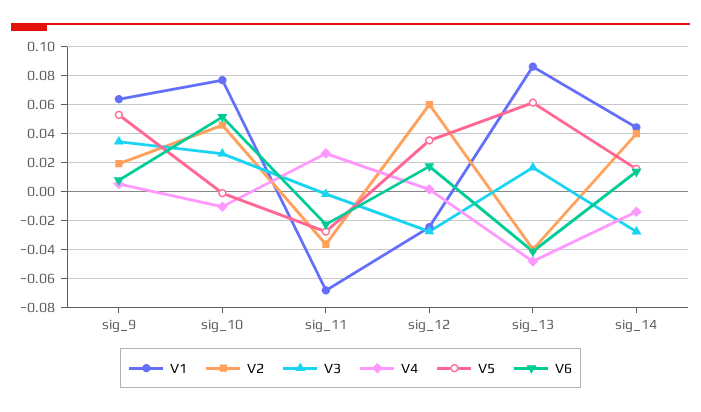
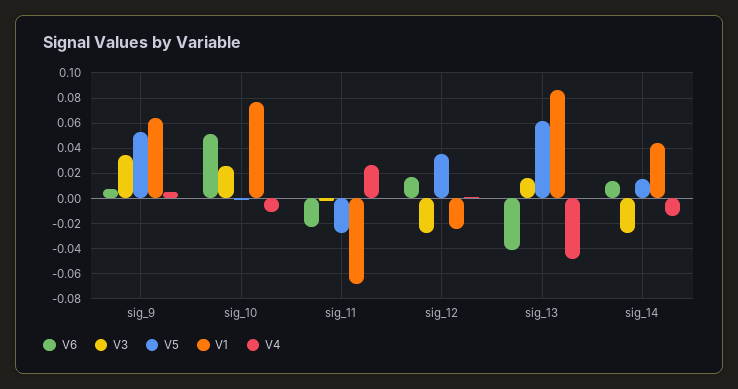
V2, sig_9: 0.02 -> none
V2, sig_10: 0.045 -> none
V2, sig_11: -0.035 -> none
V2, sig_12: 0.06 -> none
V2, sig_13: -0.04 -> none
V2, sig_14: 0.04 -> none

